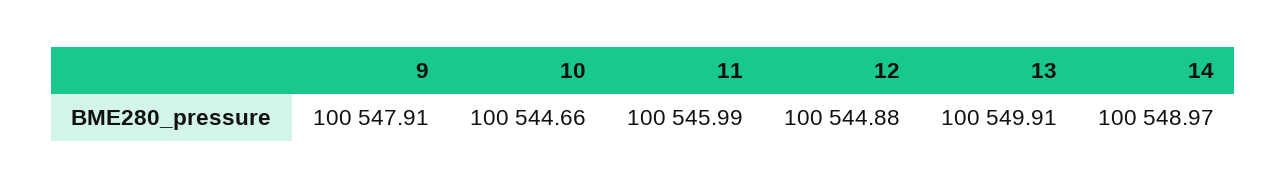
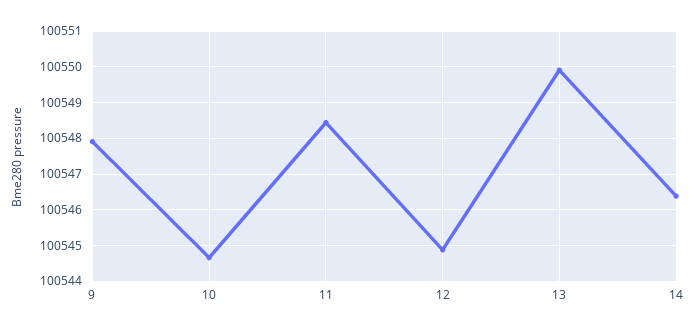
11: 100545.99 -> 100548.4
14: 100548.97 -> 100546.4

